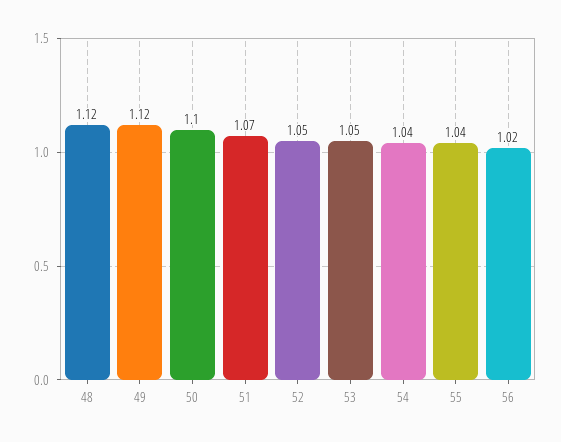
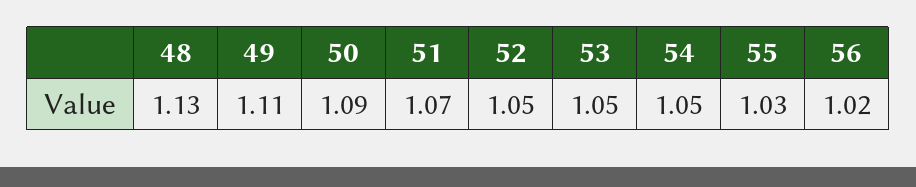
48: 1.12 -> 1.13
49: 1.12 -> 1.11
50: 1.1 -> 1.09
54: 1.04 -> 1.05
55: 1.04 -> 1.03

